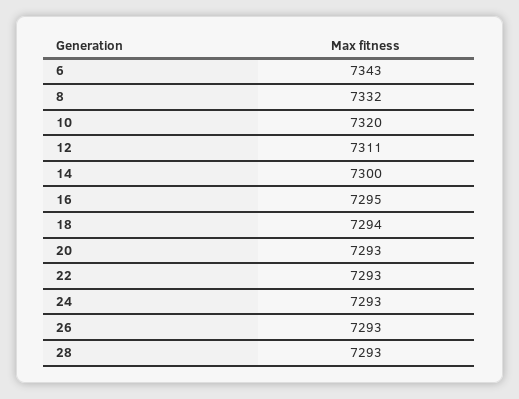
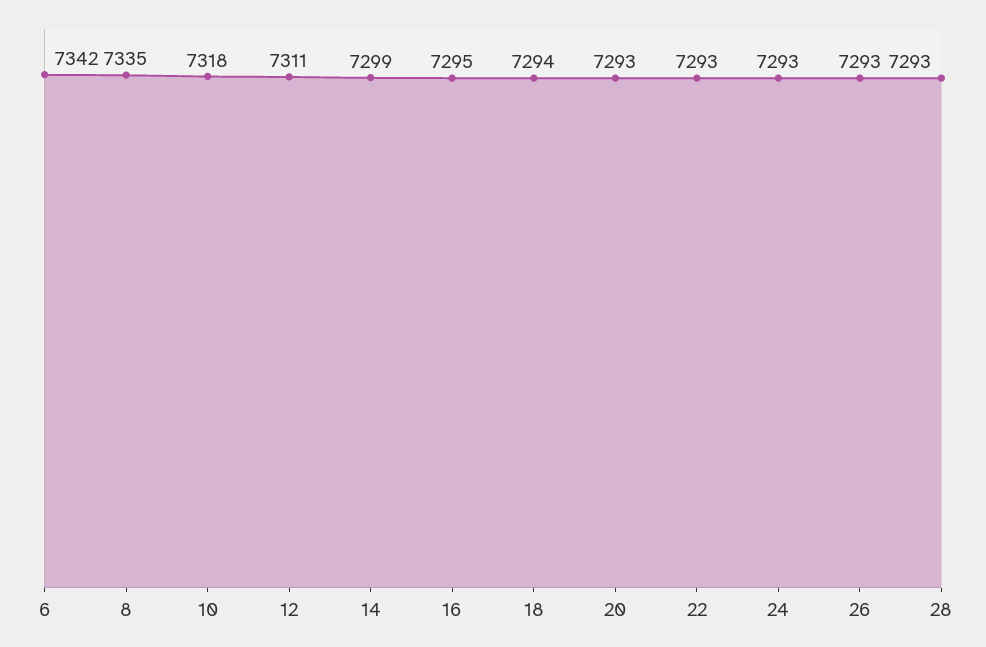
6: 7343 -> 7342
8: 7332 -> 7335
10: 7320 -> 7318
14: 7300 -> 7299

